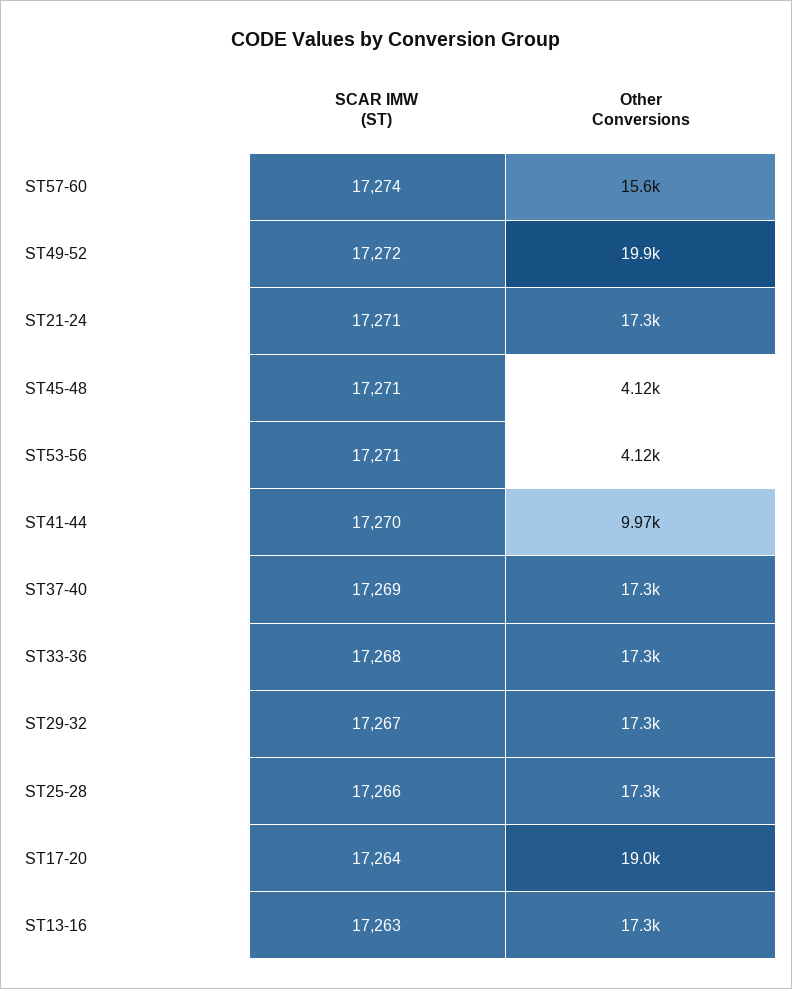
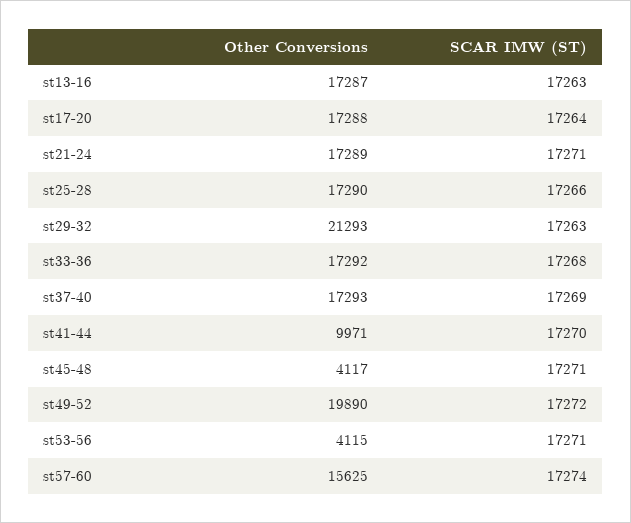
SCAR IMW (ST), ST29-32: 17267 -> 17263
Other Conversions, ST29-32: 17300 -> 21293
Other Conversions, ST17-20: 19000 -> 17288

